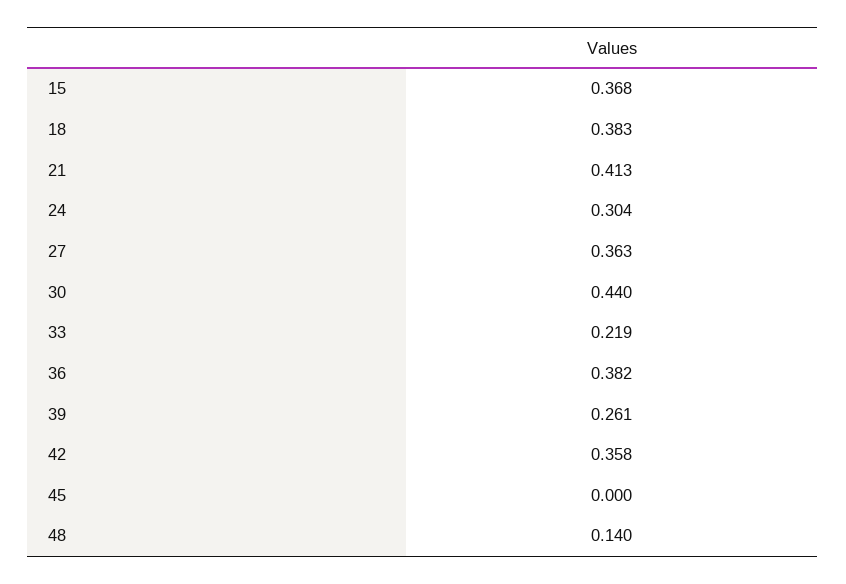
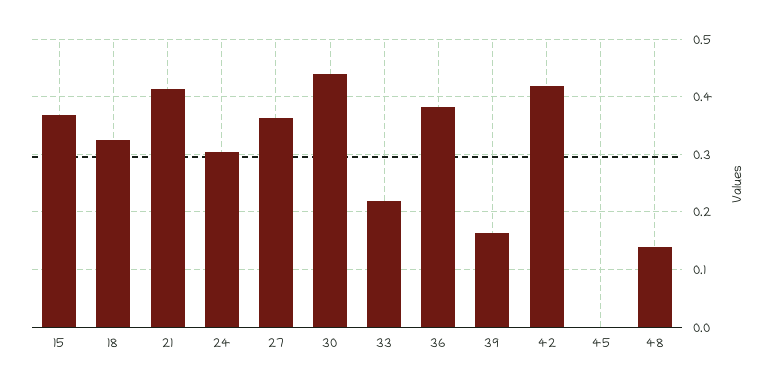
18: 0.383 -> 0.32
39: 0.261 -> 0.16
42: 0.358 -> 0.42

